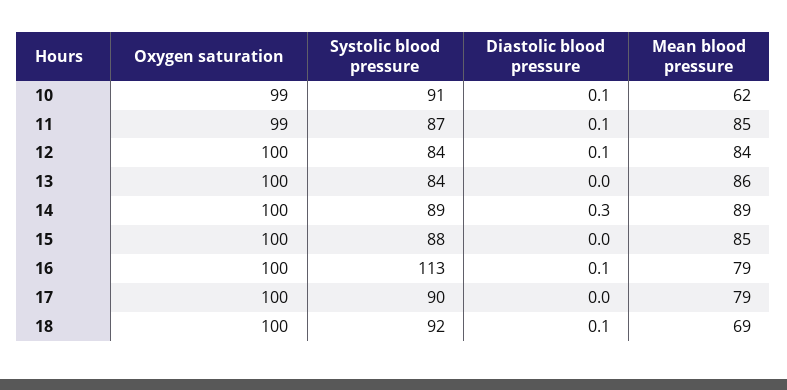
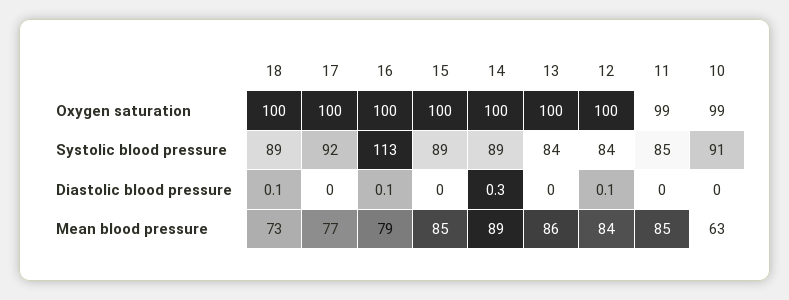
Diastolic blood pressure, 10: 0.1 -> 0
Mean blood pressure, 10: 62 -> 63
Systolic blood pressure, 11: 87 -> 85
Diastolic blood pressure, 11: 0.1 -> 0
Systolic blood pressure, 15: 88 -> 89
Systolic blood pressure, 17: 90 -> 92
Mean blood pressure, 17: 79 -> 77
Systolic blood pressure, 18: 92 -> 89
Mean blood pressure, 18: 69 -> 73

